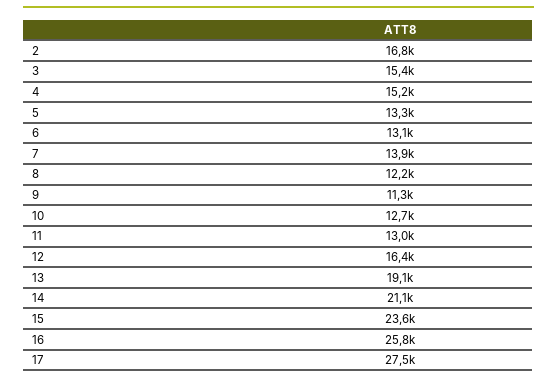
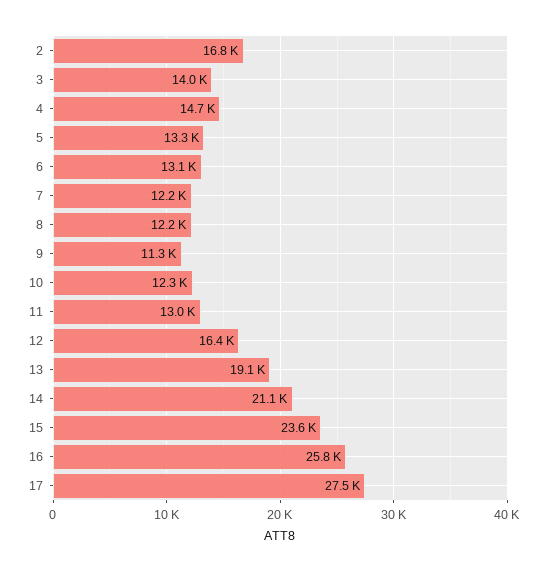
3: 15400 -> 14000
4: 15200 -> 14700
7: 13900 -> 12200
10: 12700 -> 12300

